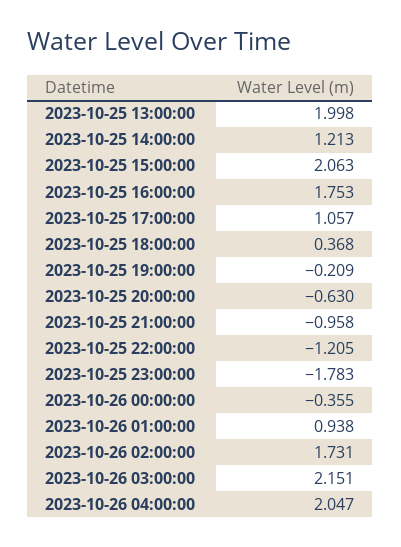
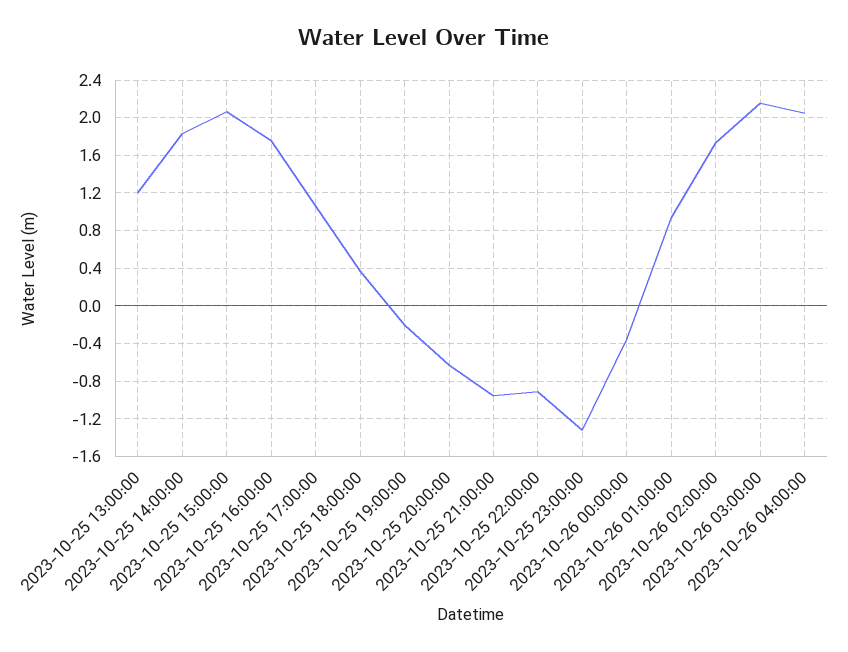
2023-10-25 13:00:00: 1.998 -> 1.2
2023-10-25 14:00:00: 1.213 -> 1.8
2023-10-25 22:00:00: -1.205 -> -0.9
2023-10-25 23:00:00: -1.783 -> -1.3

